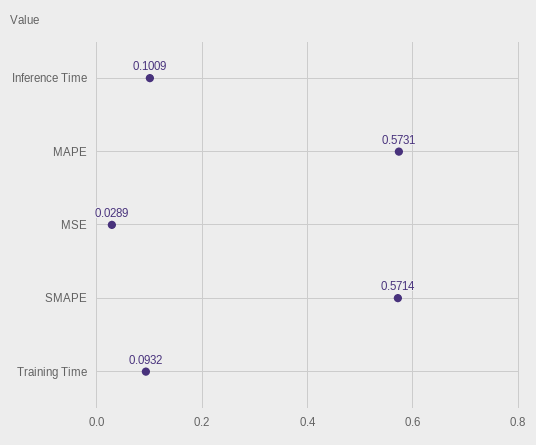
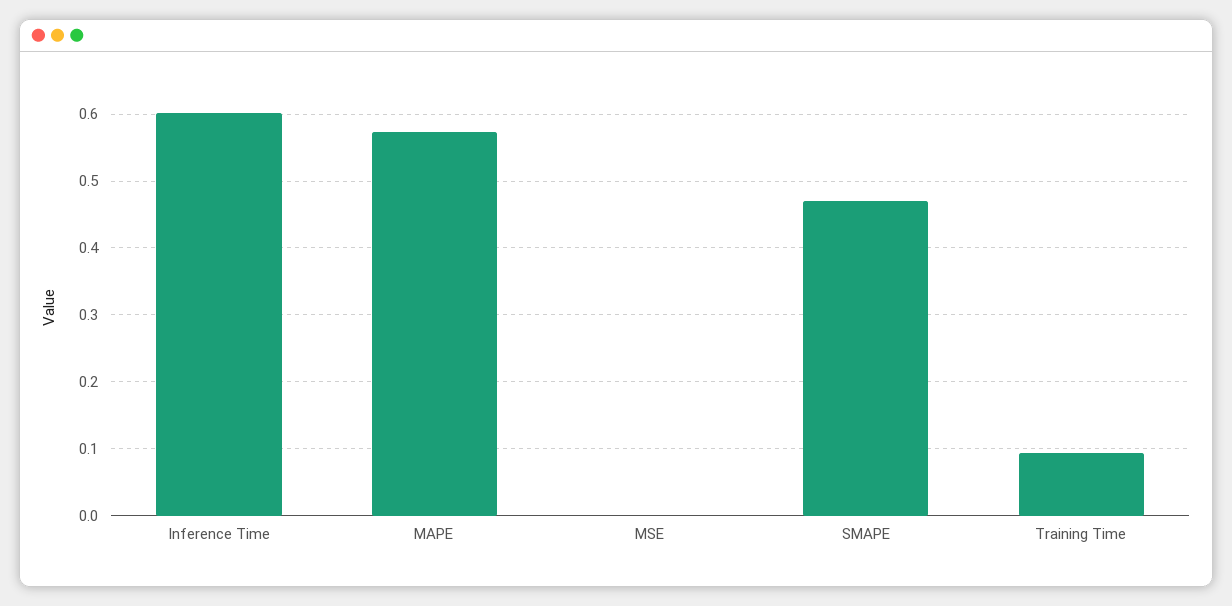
Inference Time: 0.1009 -> 0.6
MSE: 0.0289 -> 0
SMAPE: 0.5714 -> 0.47

